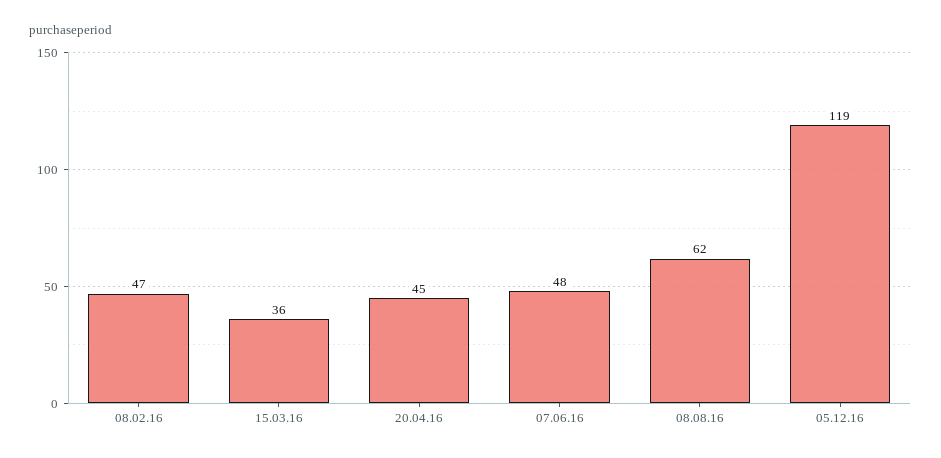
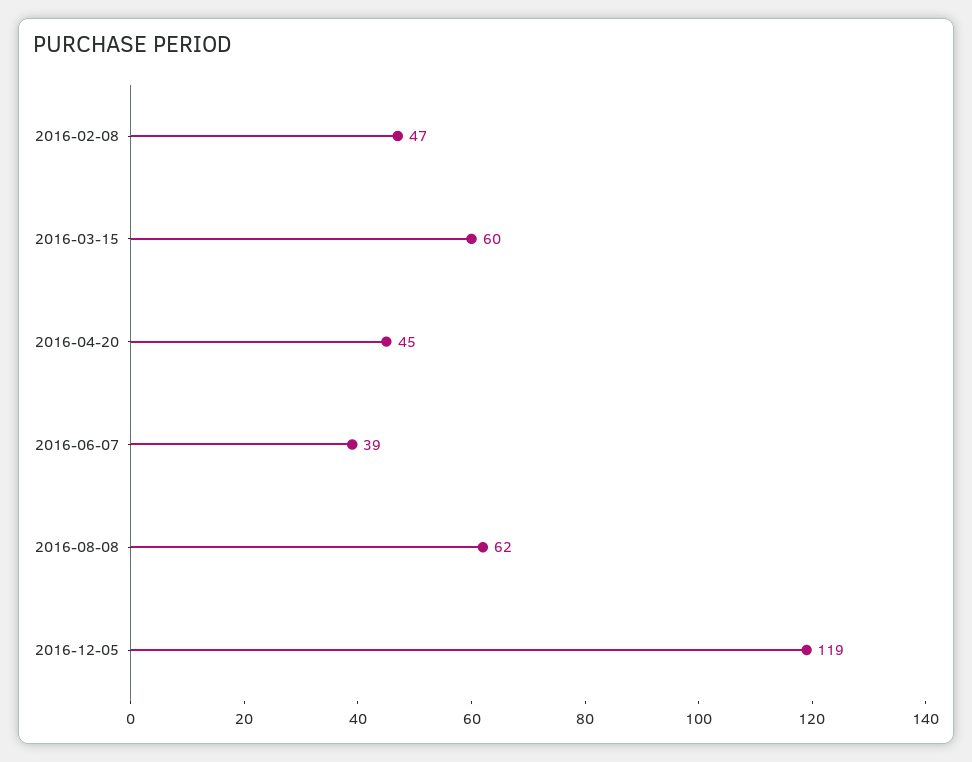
15.03.16: 36 -> 60
07.06.16: 48 -> 39

